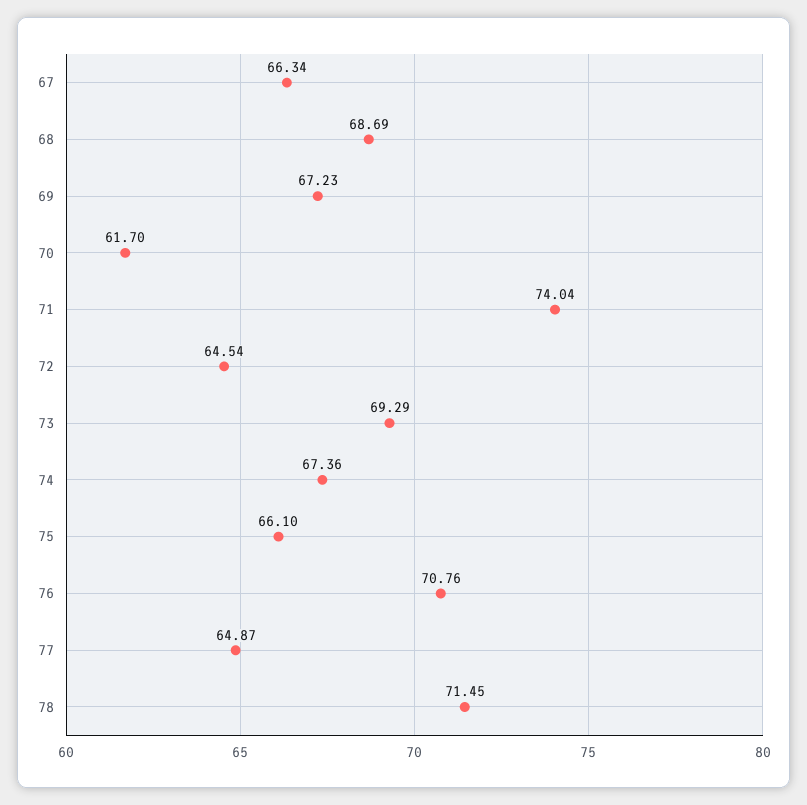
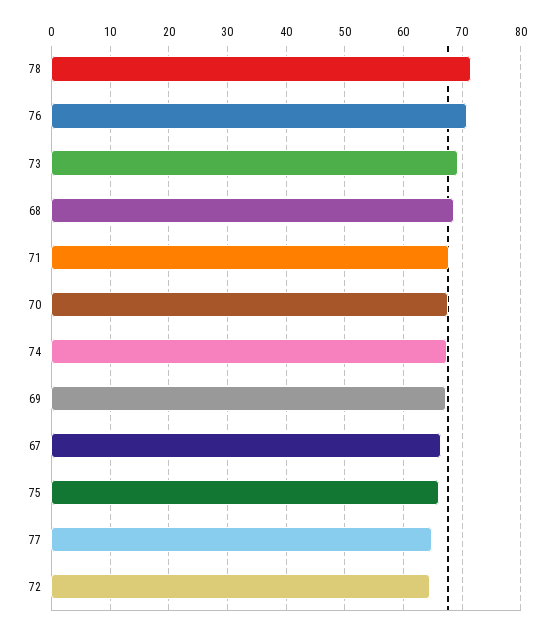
70: 61.7 -> 68
71: 74.04 -> 68

